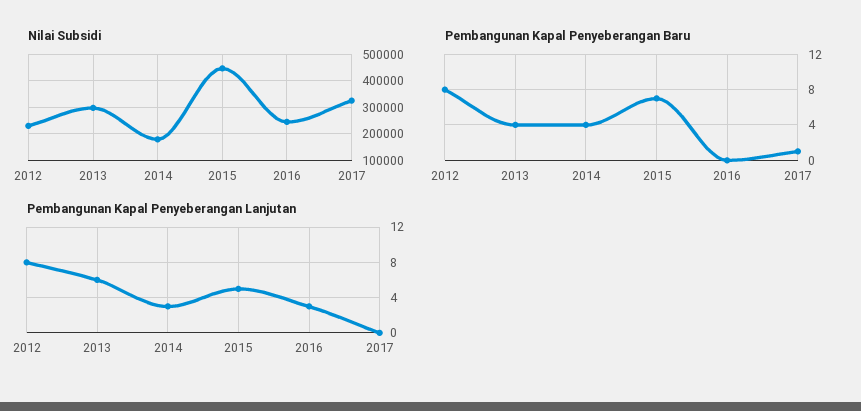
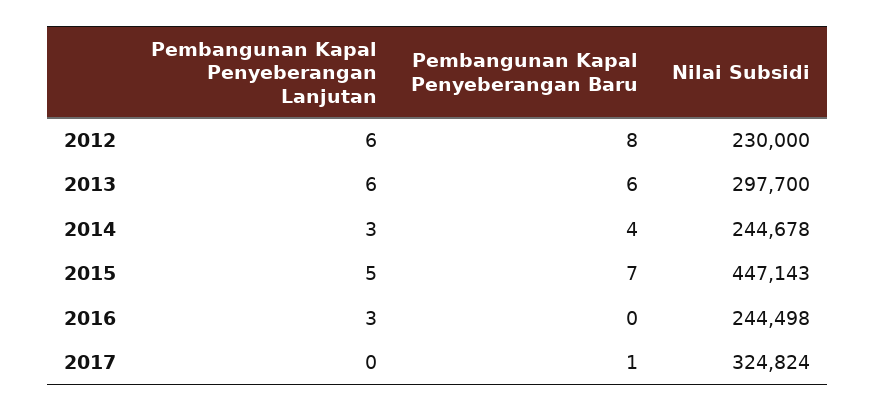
Nilai Subsidi, 2014: 175000 -> 244678
Pembangunan Kapal Penyeberangan Baru, 2013: 4 -> 6
Pembangunan Kapal Penyeberangan Lanjutan, 2012: 8 -> 6

